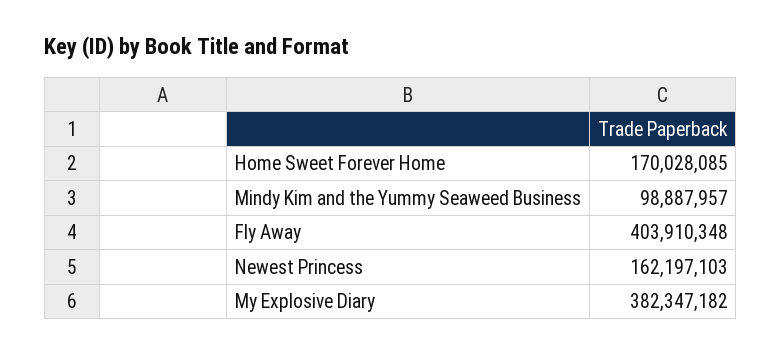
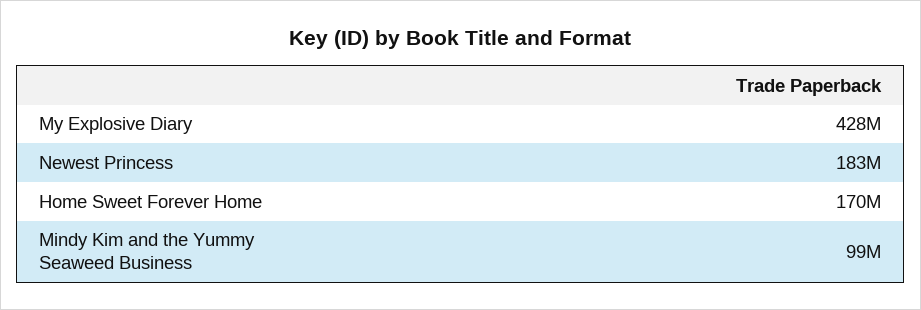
Fly Away: 403910348 -> none
Newest Princess: 162197103 -> 183000000
My Explosive Diary: 382347182 -> 428000000

